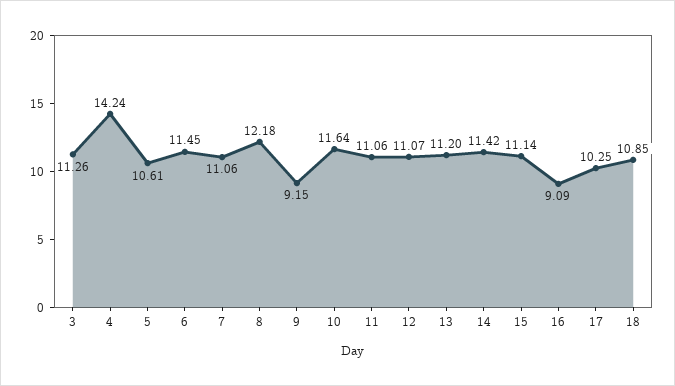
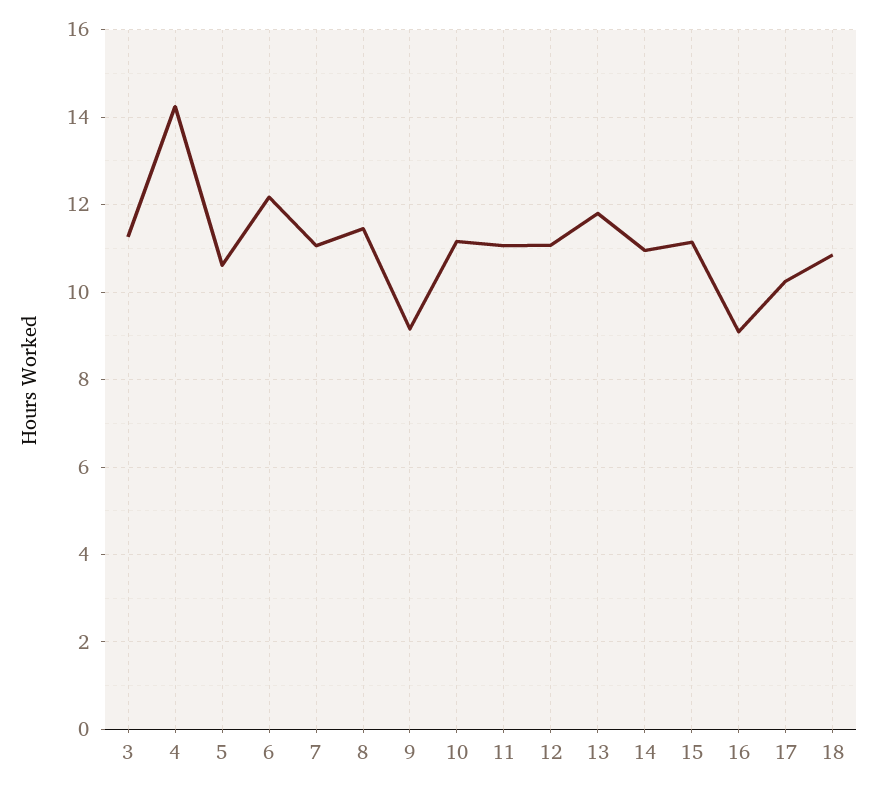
6: 11.45 -> 12.2
8: 12.18 -> 11.4
10: 11.64 -> 11.2
13: 11.2 -> 11.8
14: 11.42 -> 11

